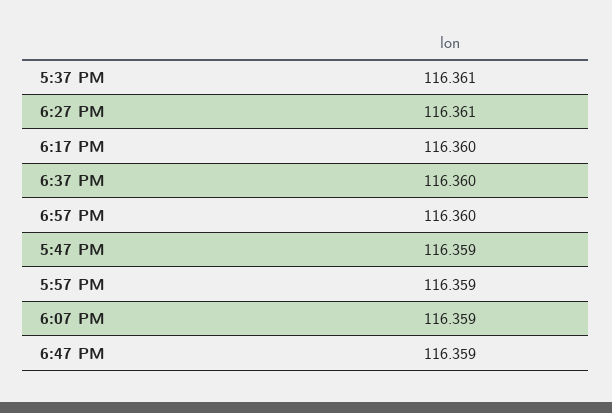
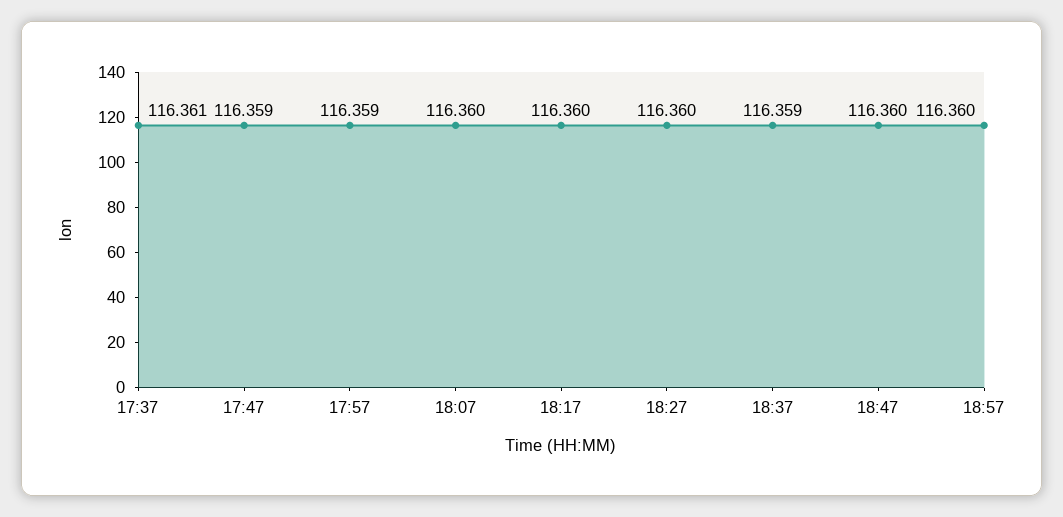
6:27 PM: 116.361 -> 116.36
6:37 PM: 116.36 -> 116.359
6:07 PM: 116.359 -> 116.36
6:47 PM: 116.359 -> 116.36

